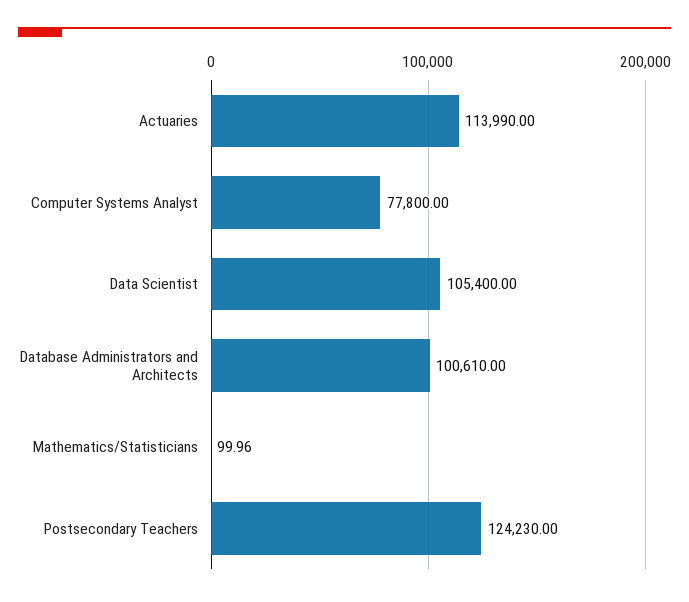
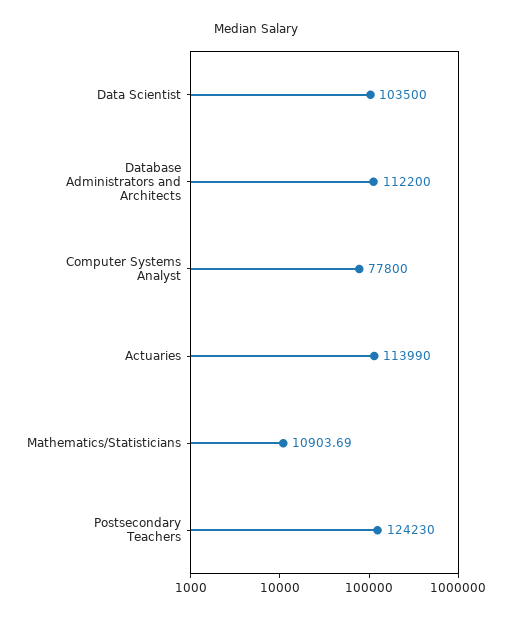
Data Scientist: 105400 -> 103500
Database Administrators and Architects: 100610 -> 112200
Mathematics/Statisticians: 99.96 -> 10903.69

